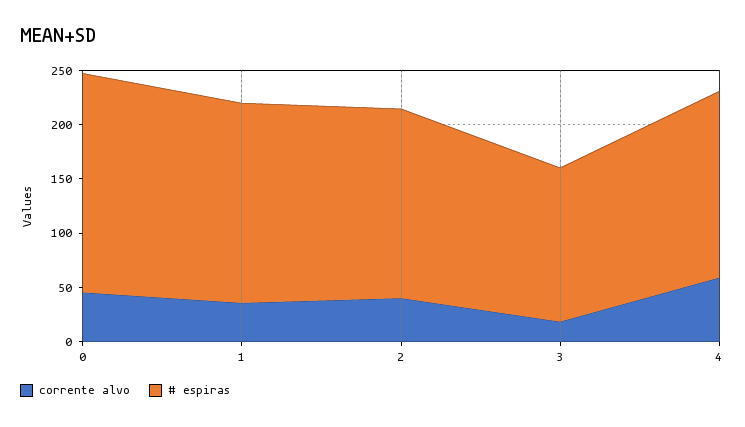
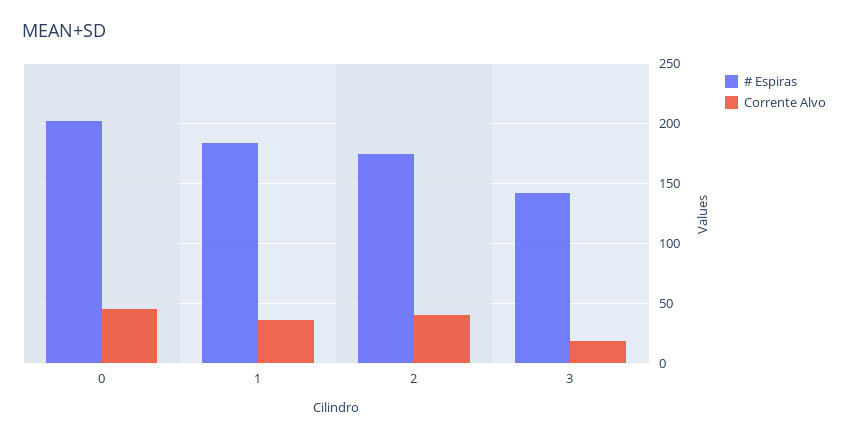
corrente alvo, 4: 60 -> none
# espiras, 4: 170 -> none

